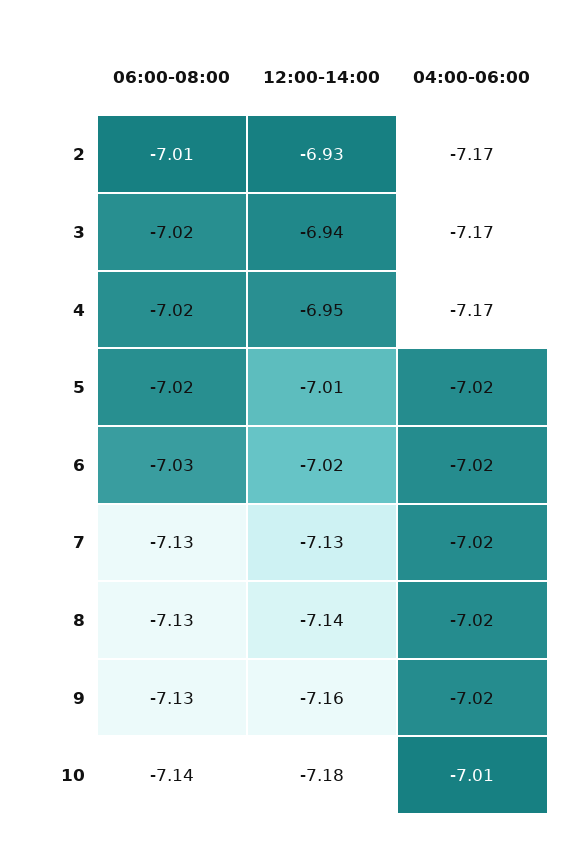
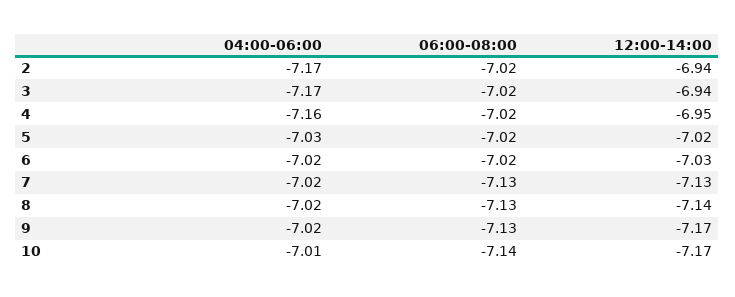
06:00-08:00, 2: -7.01 -> -7.02
12:00-14:00, 2: -6.93 -> -6.94
04:00-06:00, 4: -7.17 -> -7.16
12:00-14:00, 5: -7.01 -> -7.02
04:00-06:00, 5: -7.02 -> -7.03
06:00-08:00, 6: -7.03 -> -7.02
12:00-14:00, 6: -7.02 -> -7.03
12:00-14:00, 9: -7.16 -> -7.17
12:00-14:00, 10: -7.18 -> -7.17

